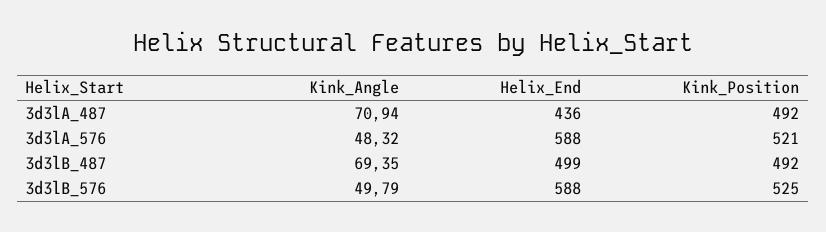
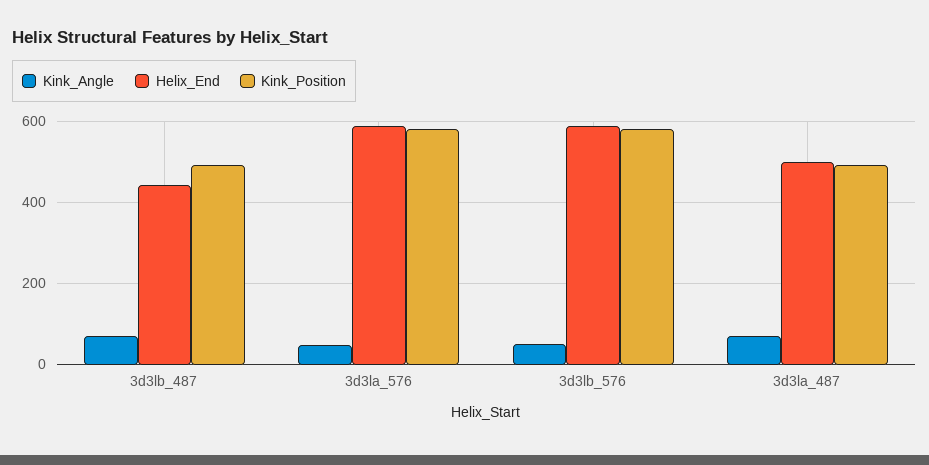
Helix_End, 3d3lA_487: 436 -> 500
Kink_Position, 3d3lA_576: 521 -> 580
Helix_End, 3d3lB_487: 499 -> 440
Kink_Position, 3d3lB_576: 525 -> 580

